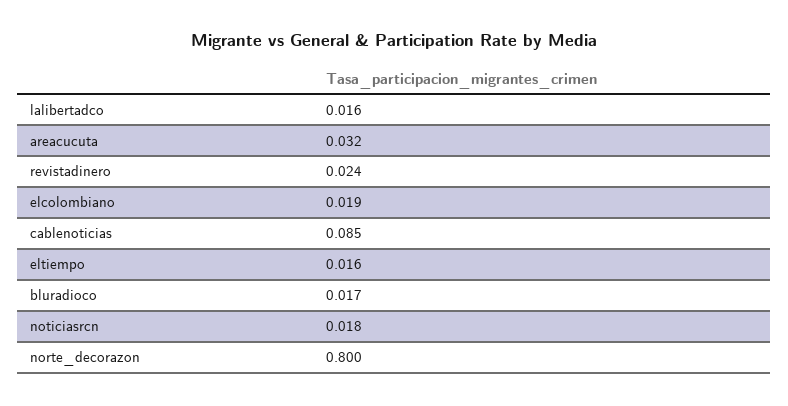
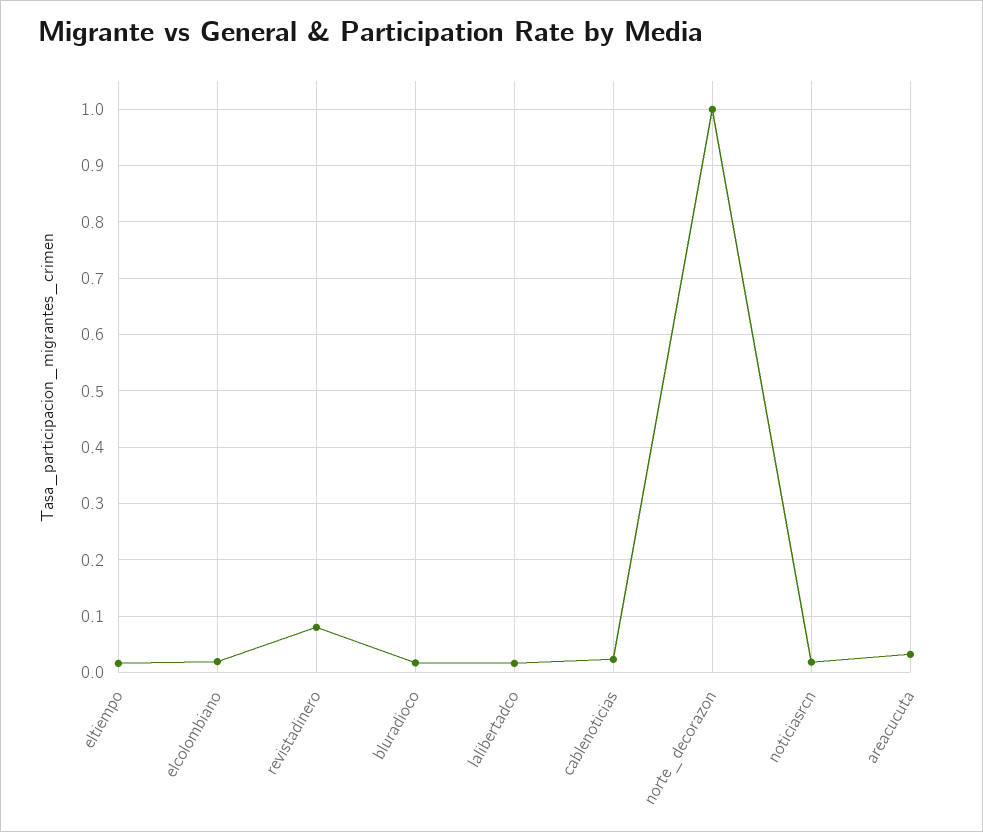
revistadinero: 0.024 -> 0.08
cablenoticias: 0.085 -> 0.02
norte_decorazon: 0.8 -> 1

